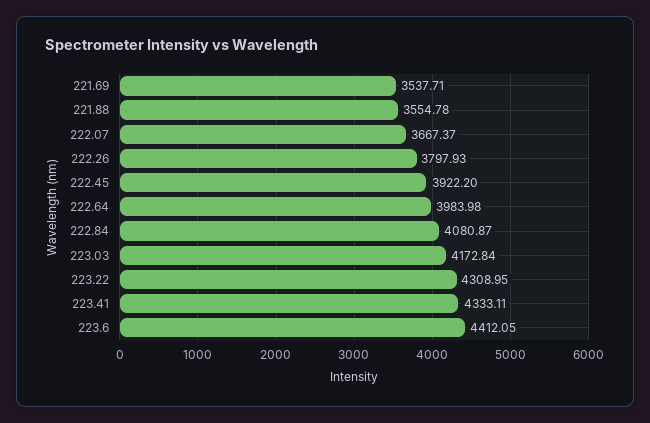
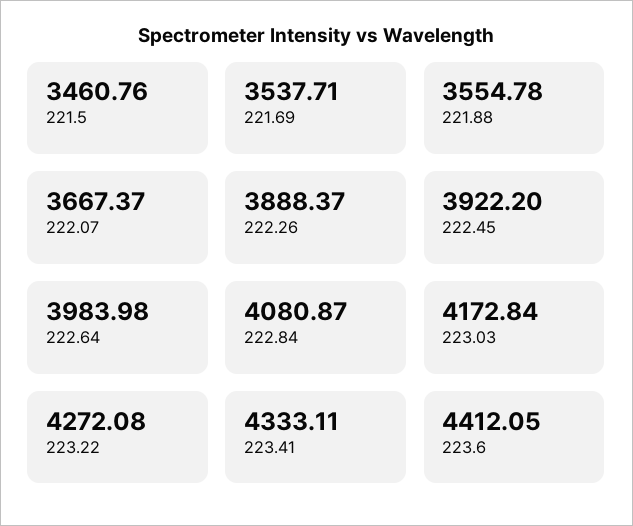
222.26: 3797.93 -> 3888.37
223.22: 4308.95 -> 4272.08
221.5: none -> 3460.76

